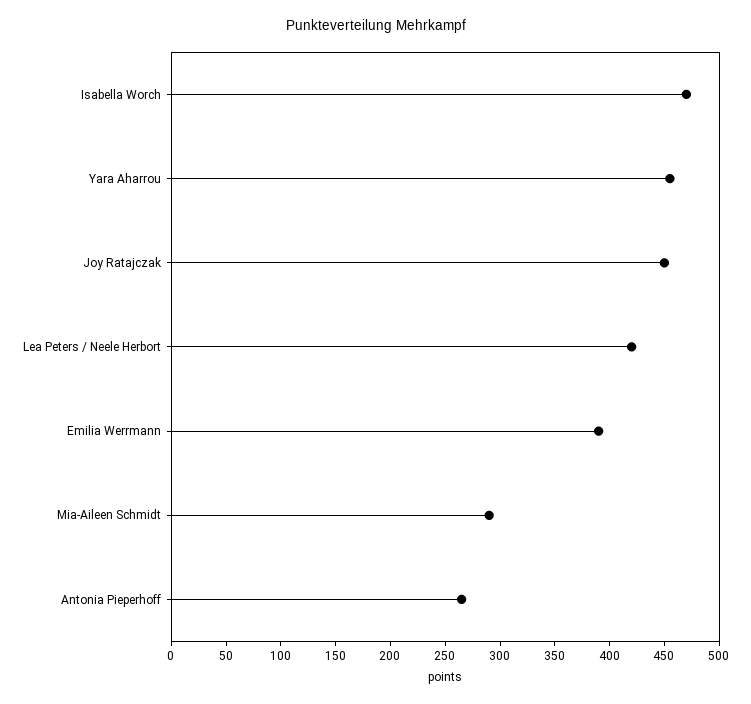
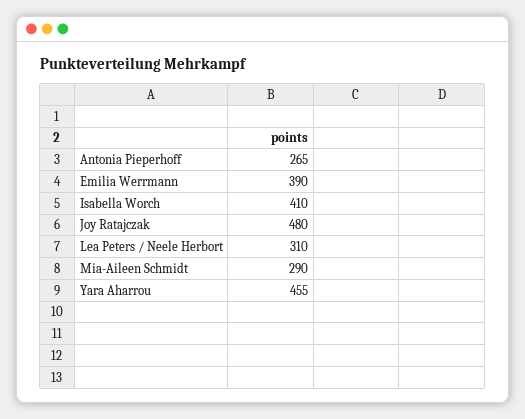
Isabella Worch: 470 -> 410
Joy Ratajczak: 450 -> 480
Lea Peters / Neele Herbort: 420 -> 310

